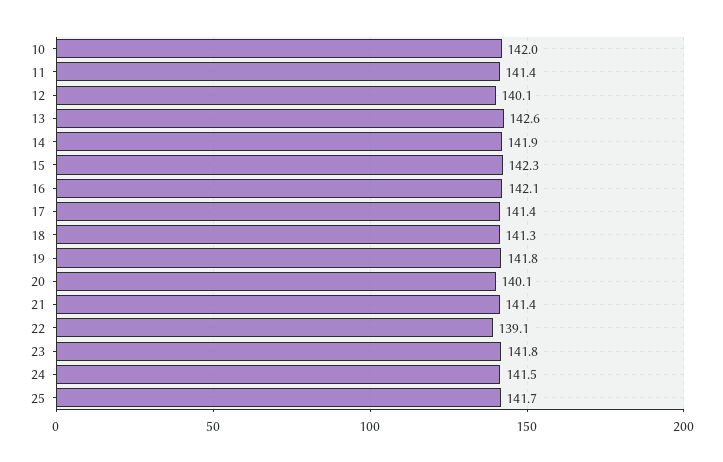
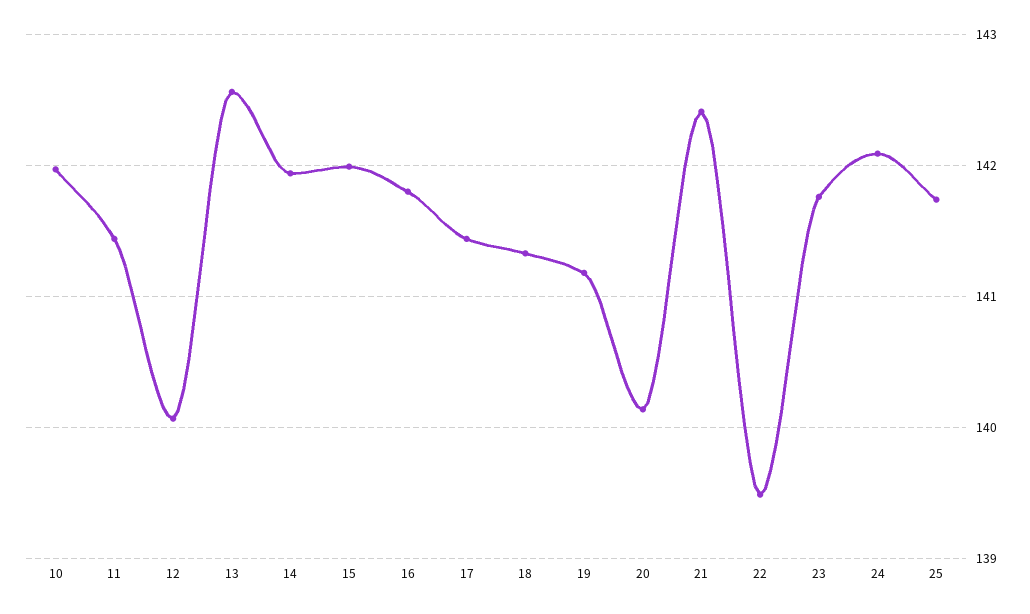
15: 142.3 -> 142
16: 142.1 -> 141.8
19: 141.8 -> 141.2
21: 141.4 -> 142.4
22: 139.1 -> 139.5
24: 141.5 -> 142.1

